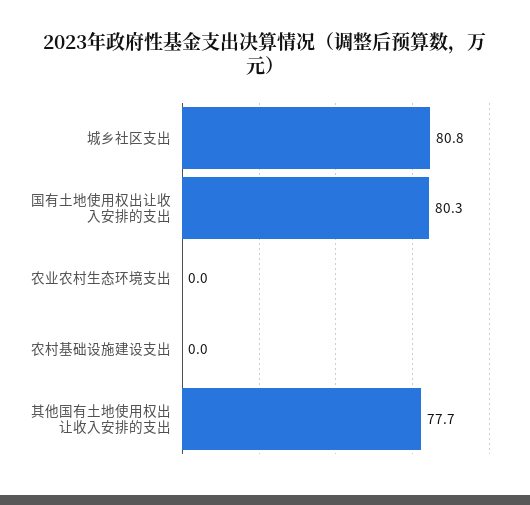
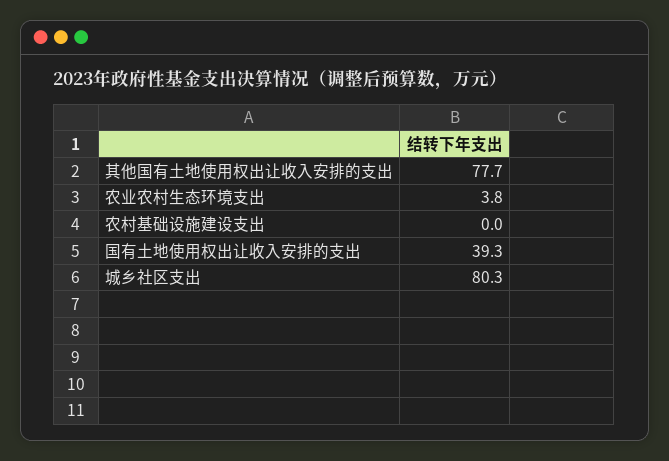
城乡社区支出: 80.8 -> 80.3
国有土地使用权出让收入安排的支出: 80.3 -> 39.3
农业农村生态环境支出: 0 -> 3.8

